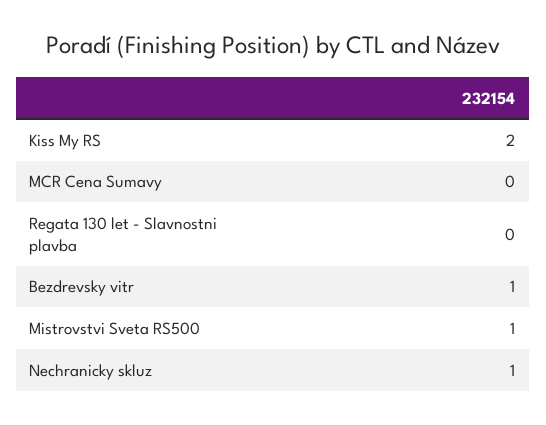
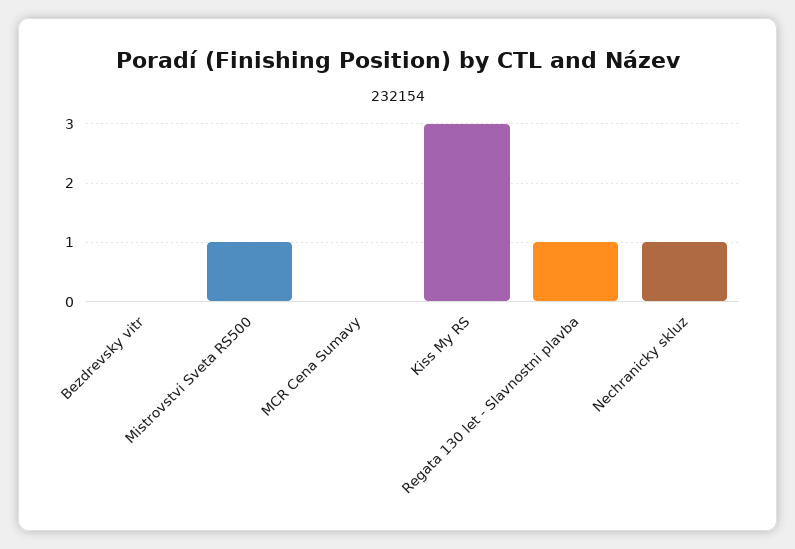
Kiss My RS: 2 -> 3
Regata 130 let - Slavnostni plavba: 0 -> 1
Bezdrevsky vitr: 1 -> 0

